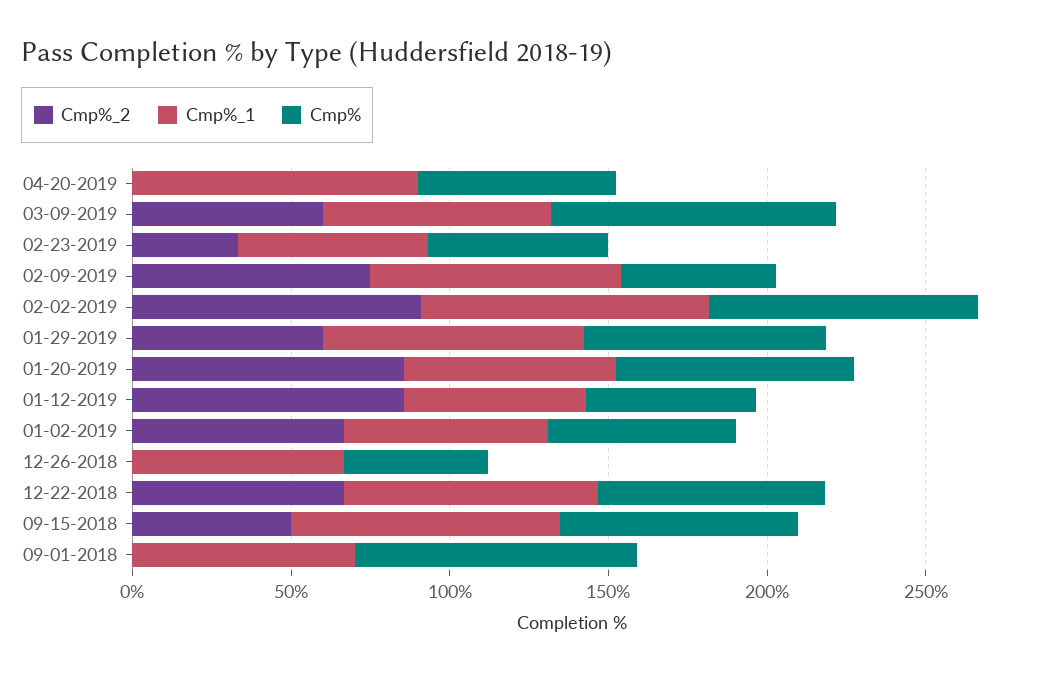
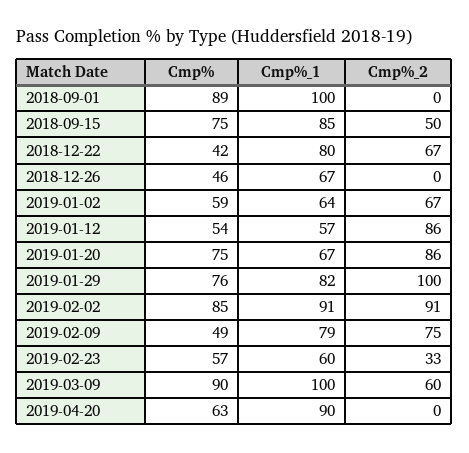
Cmp%_1, 03-09-2019: 70 -> 100
Cmp%_2, 01-29-2019: 60 -> 100
Cmp%, 12-22-2018: 70 -> 42
Cmp%_1, 09-01-2018: 70 -> 100

